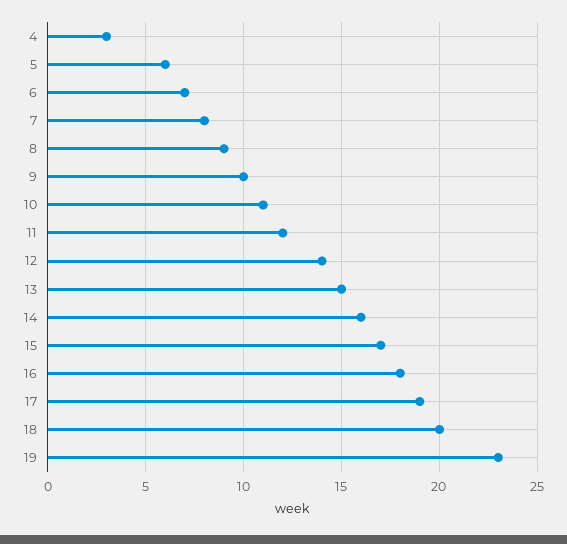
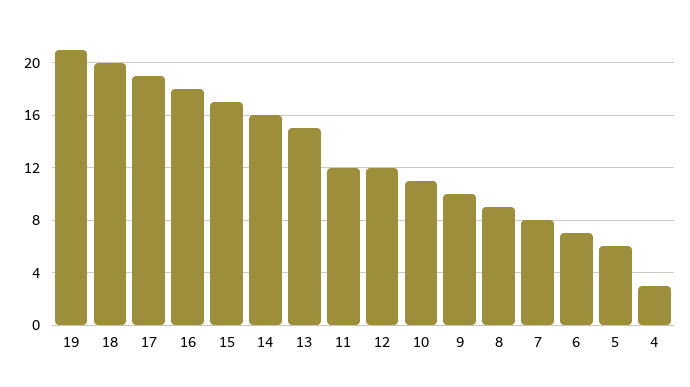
12: 14 -> 12
19: 23 -> 21

